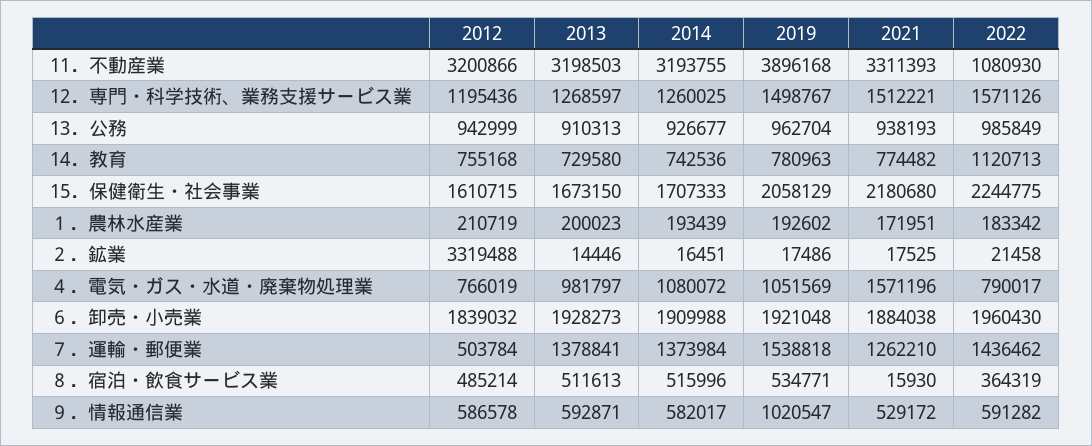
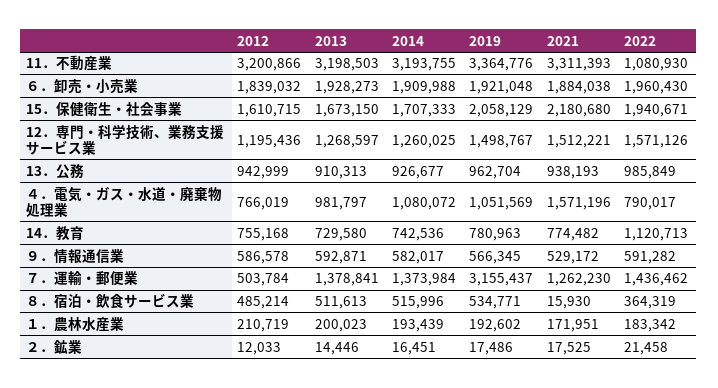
2019, 11．不動産業: 3896168 -> 3364776
2022, 15．保健衛生・社会事業: 2244775 -> 1940671
2012, ２．鉱業: 3319488 -> 12033
2019, ７．運輸・郵便業: 1538818 -> 3155437
2021, ７．運輸・郵便業: 1262210 -> 1262230
2019, ９．情報通信業: 1020547 -> 566345

